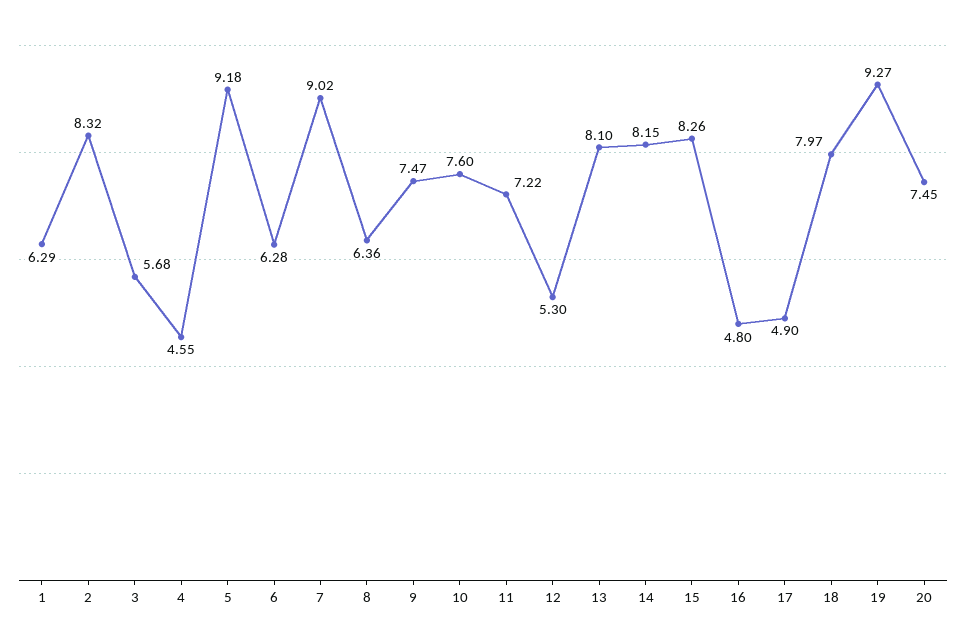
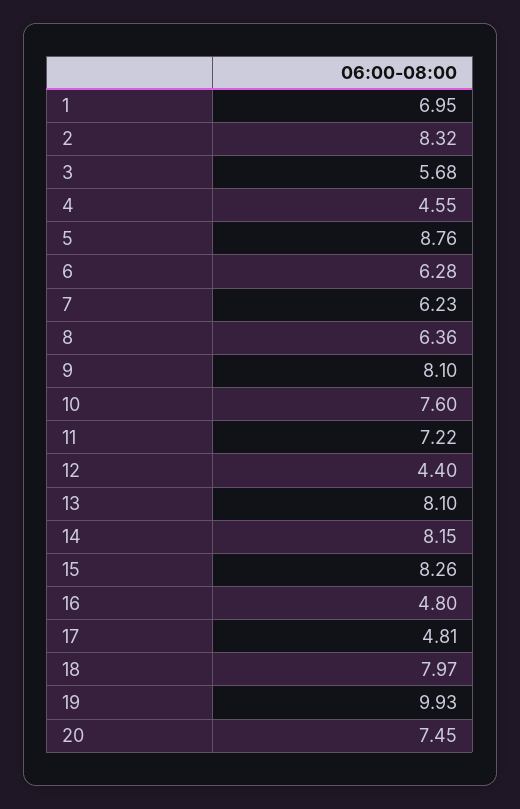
1: 6.29 -> 6.95
5: 9.18 -> 8.76
7: 9.02 -> 6.23
9: 7.47 -> 8.1
12: 5.3 -> 4.4
17: 4.9 -> 4.81
19: 9.27 -> 9.93

